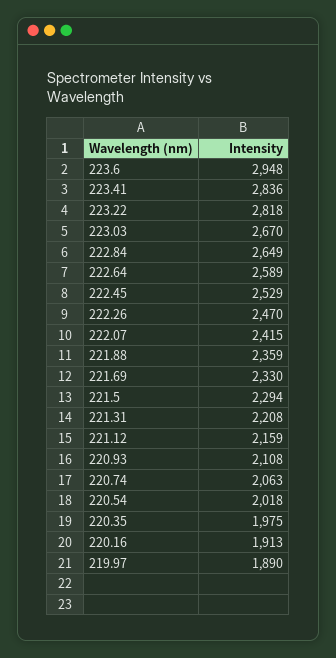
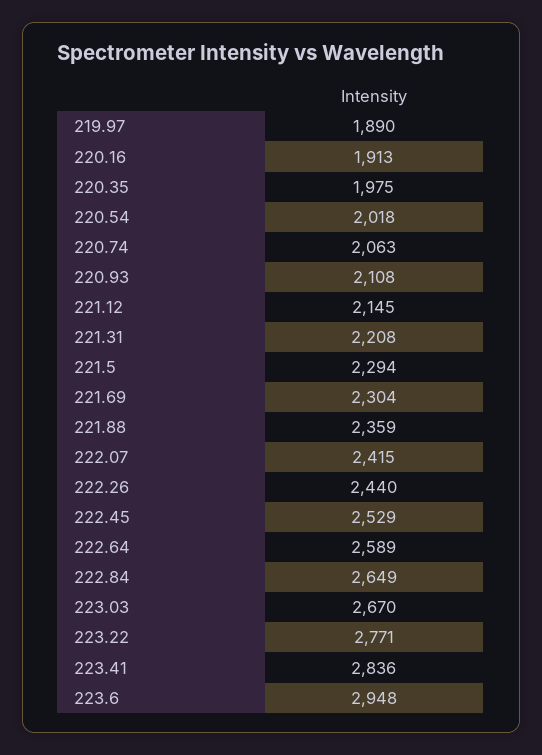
223.22: 2818 -> 2771
222.26: 2470 -> 2440
221.69: 2330 -> 2304
221.12: 2159 -> 2145

